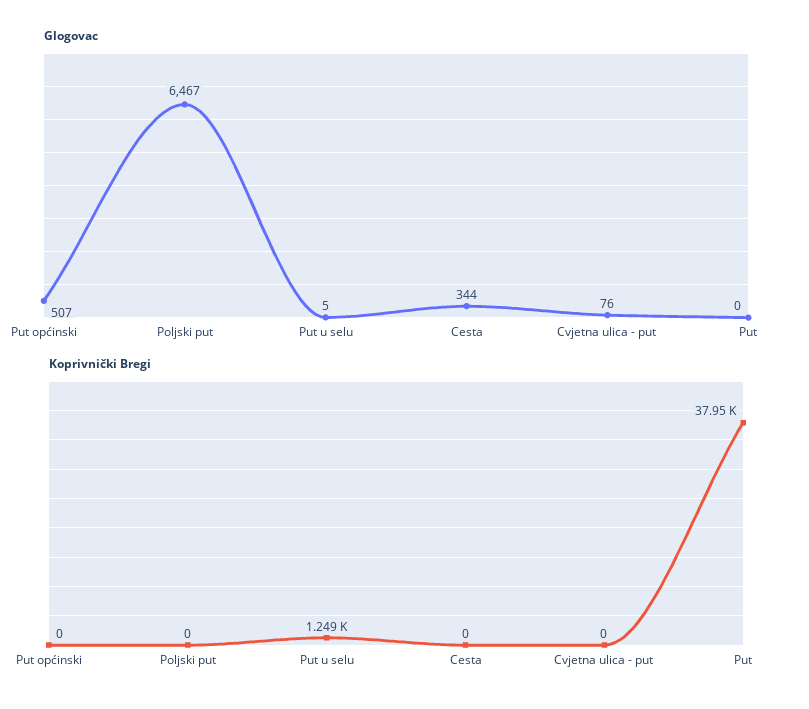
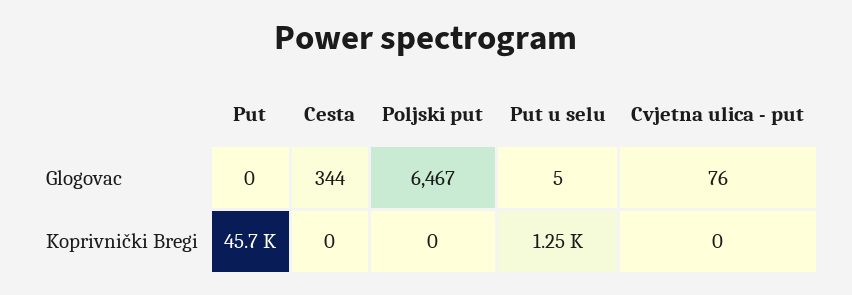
Glogovac, Put općinski: 507 -> none
Koprivnički Bregi, Put općinski: 0 -> none
Koprivnički Bregi, Put: 37950 -> 45700

